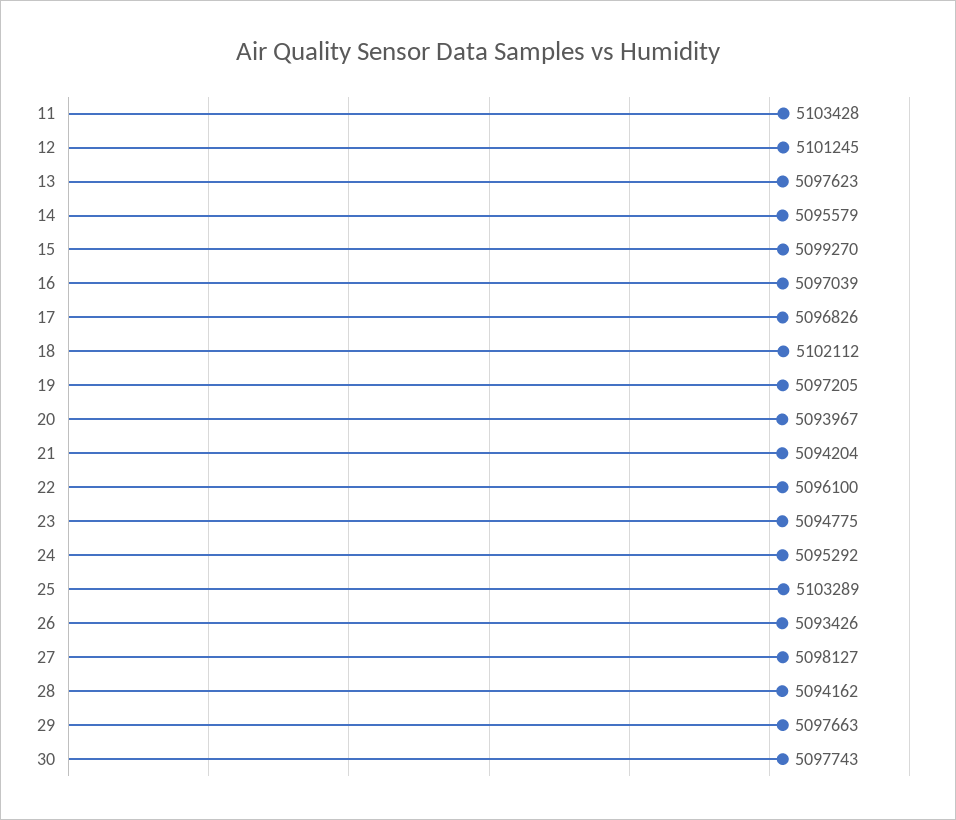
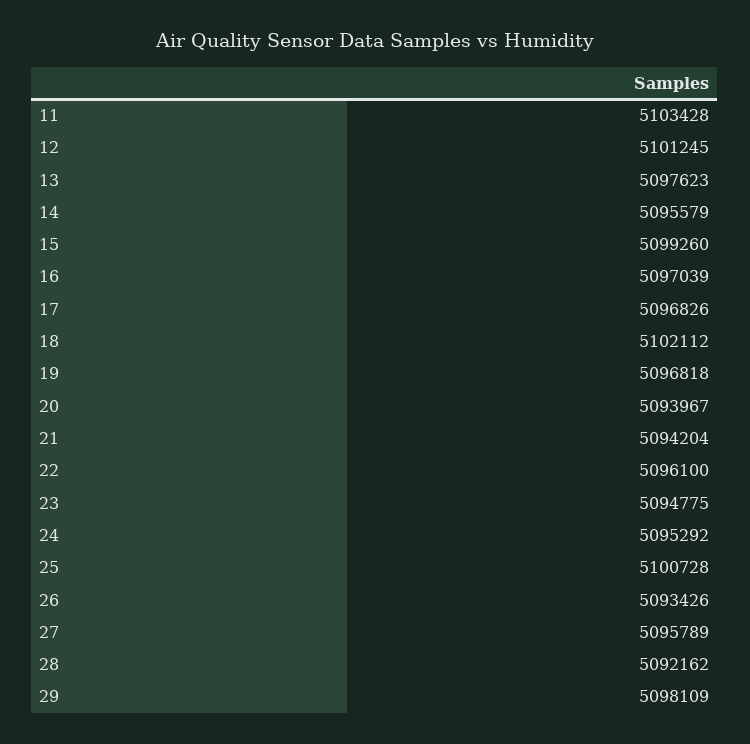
15: 5099270 -> 5099260
19: 5097205 -> 5096818
25: 5103289 -> 5100728
27: 5098127 -> 5095789
28: 5094162 -> 5092162
29: 5097663 -> 5098109
30: 5097743 -> none

